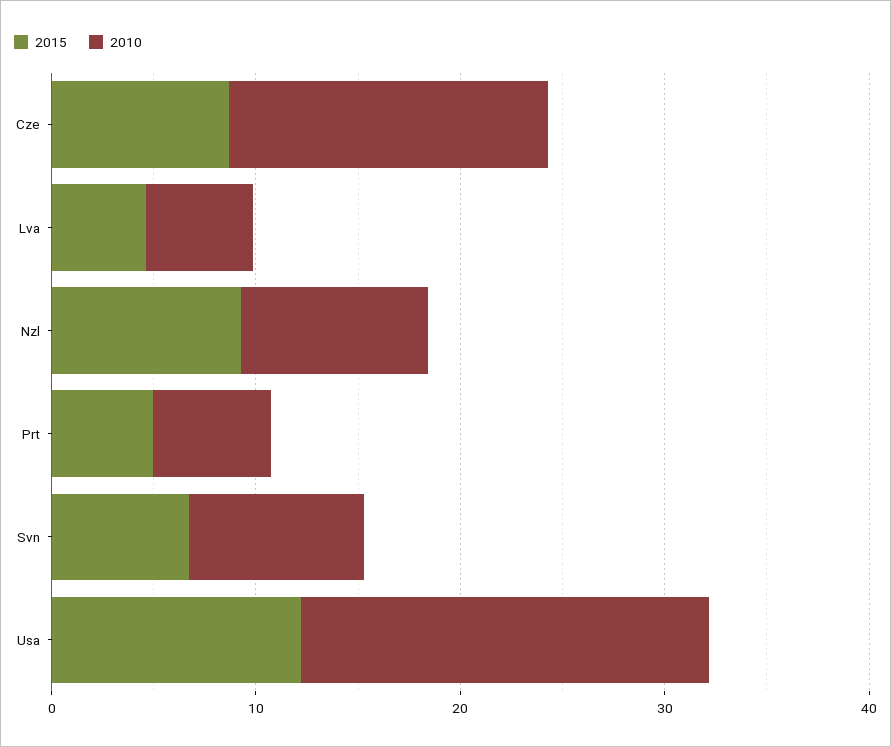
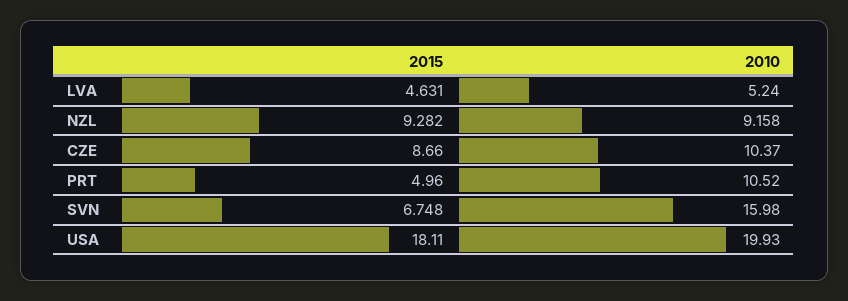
2010, Cze: 16 -> 10.37
2010, Prt: 6 -> 10.52
2010, Svn: 8 -> 15.98
2015, Usa: 12 -> 18.11

